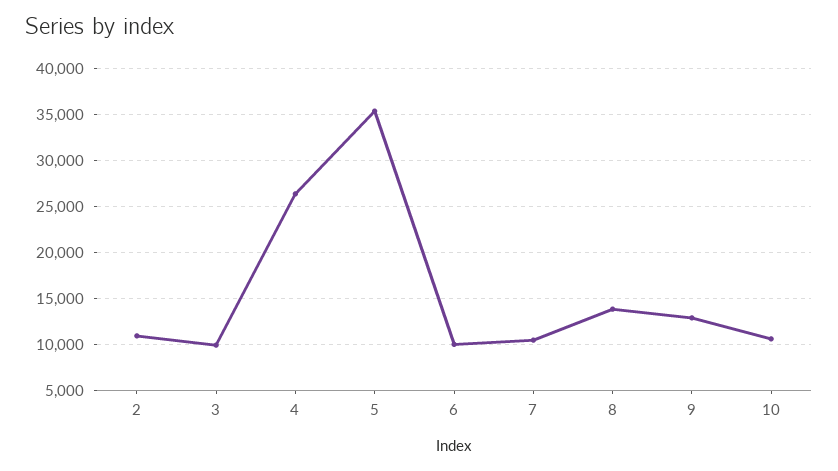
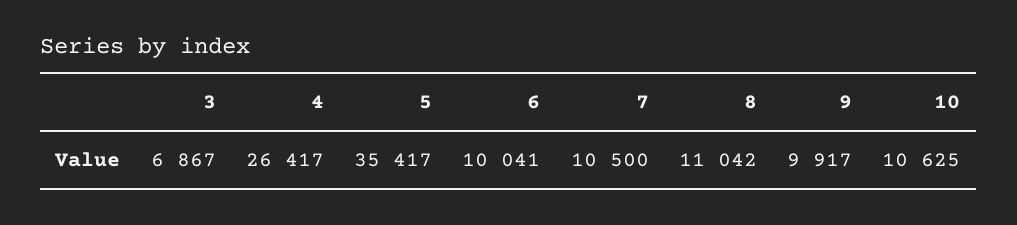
2: 11000 -> none
3: 10000 -> 6867
8: 14000 -> 11042
9: 13000 -> 9917

